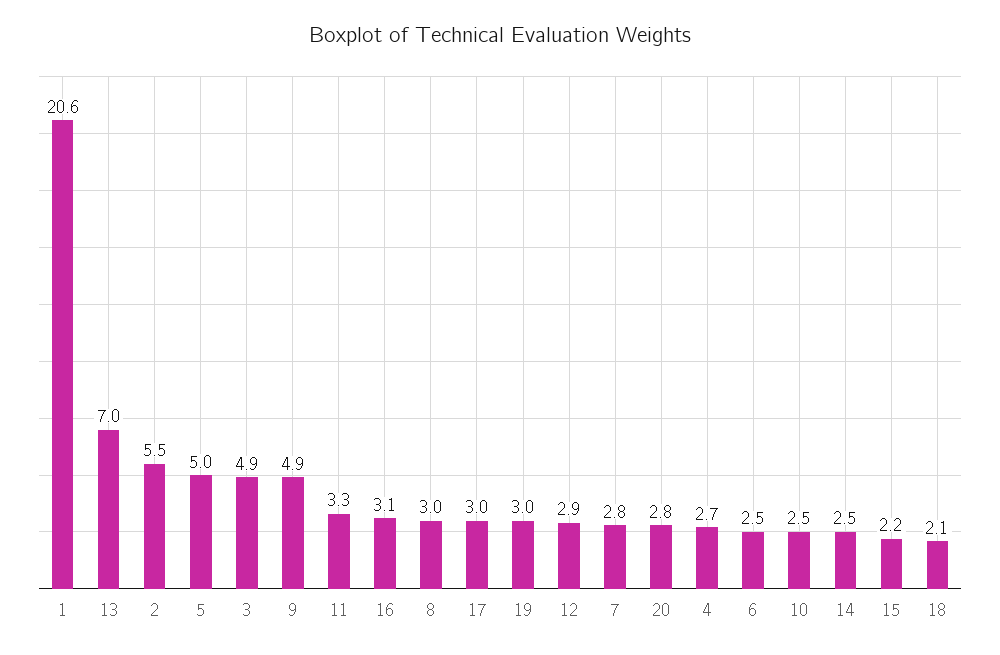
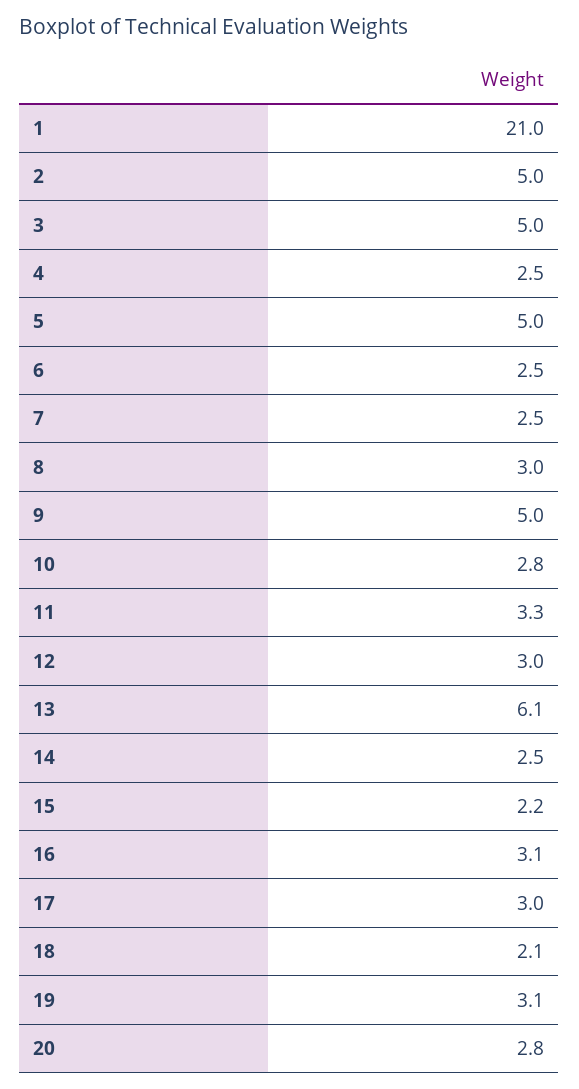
1: 20.6 -> 21
13: 7 -> 6.1
2: 5.5 -> 5
3: 4.9 -> 5
9: 4.9 -> 5
19: 3 -> 3.1
12: 2.9 -> 3
7: 2.8 -> 2.5
4: 2.7 -> 2.5
10: 2.5 -> 2.8

